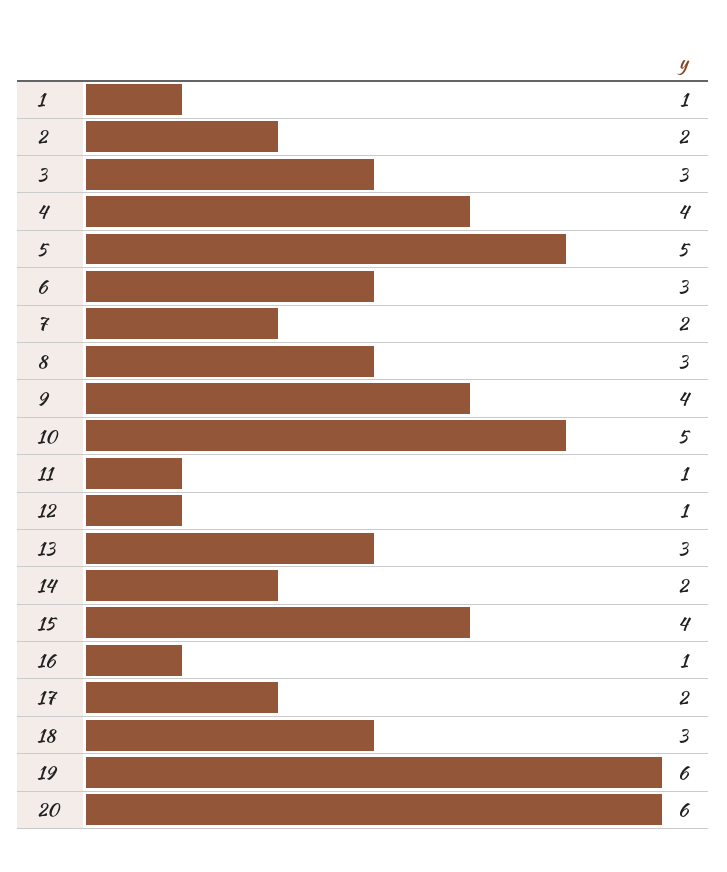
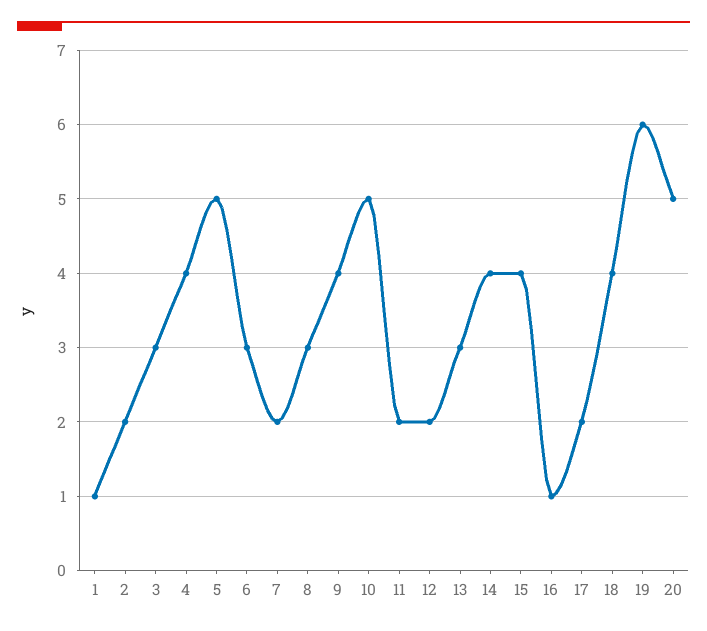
11: 1 -> 2
12: 1 -> 2
14: 2 -> 4
18: 3 -> 4
20: 6 -> 5

